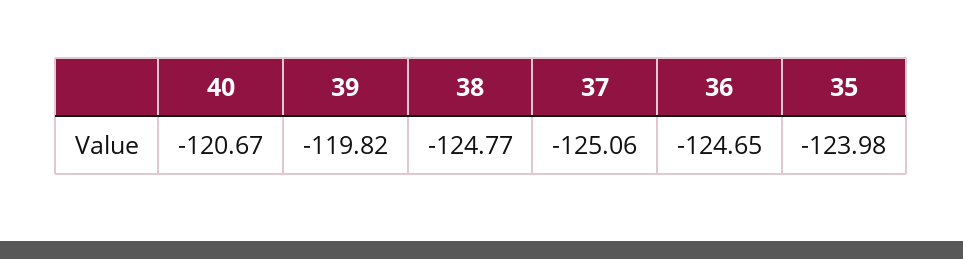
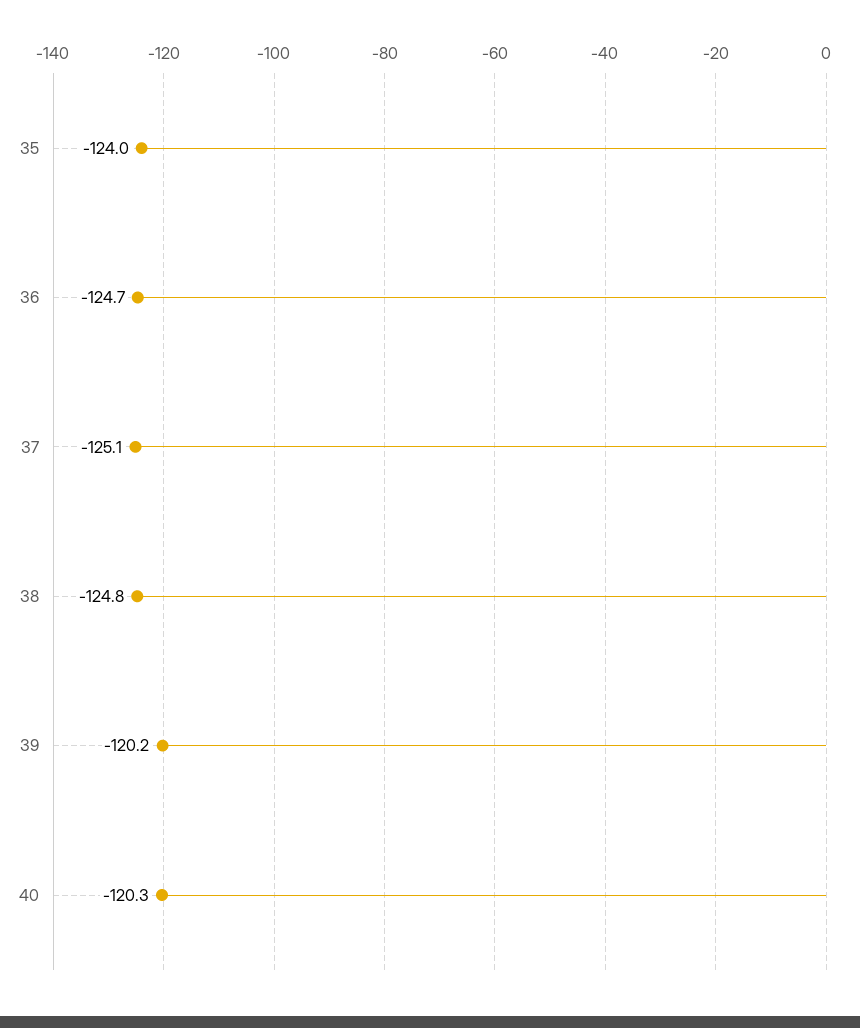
40: -120.67 -> -120.3
39: -119.82 -> -120.2

